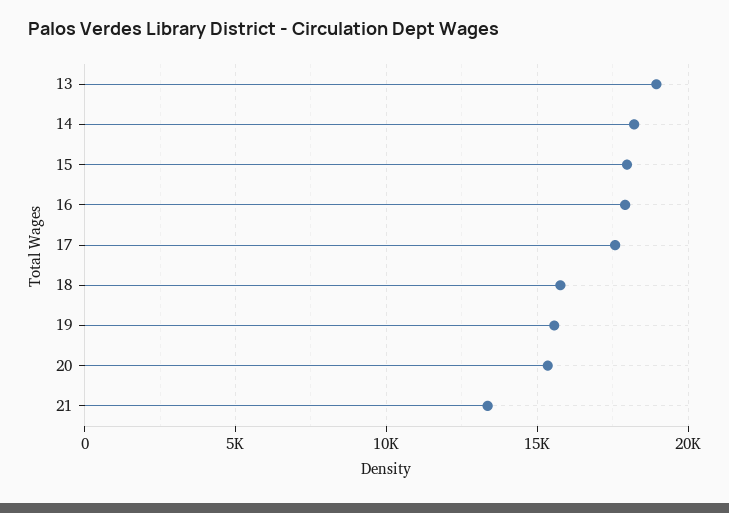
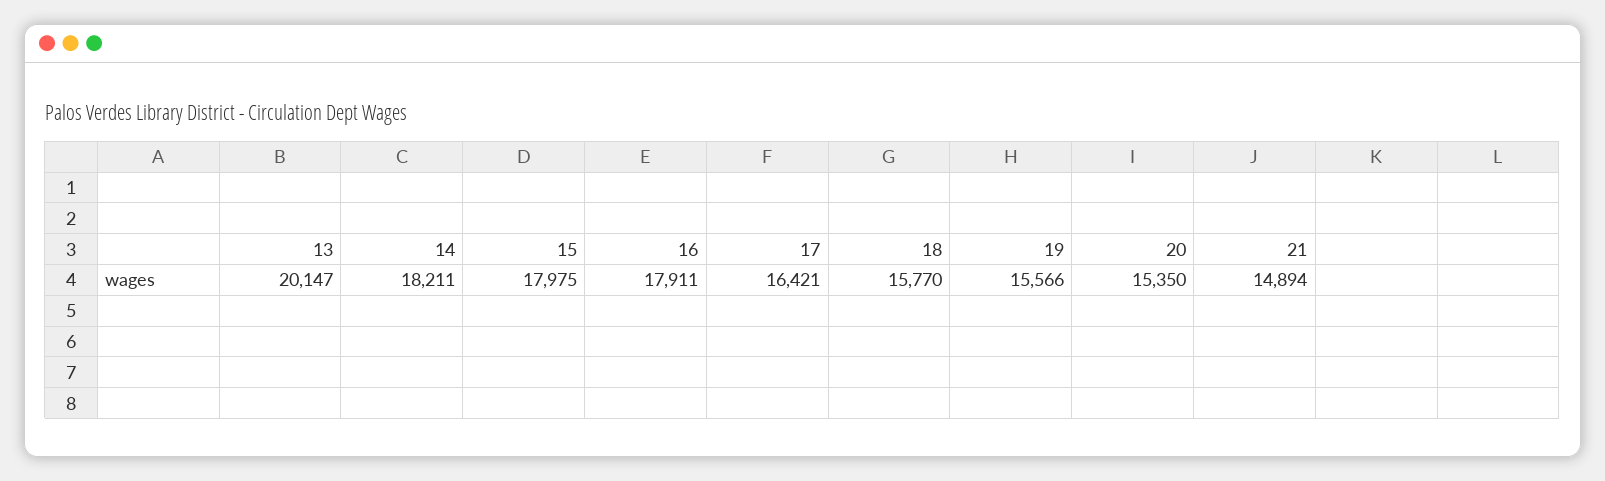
13: 19000 -> 20147
17: 17500 -> 16421
21: 13500 -> 14894

